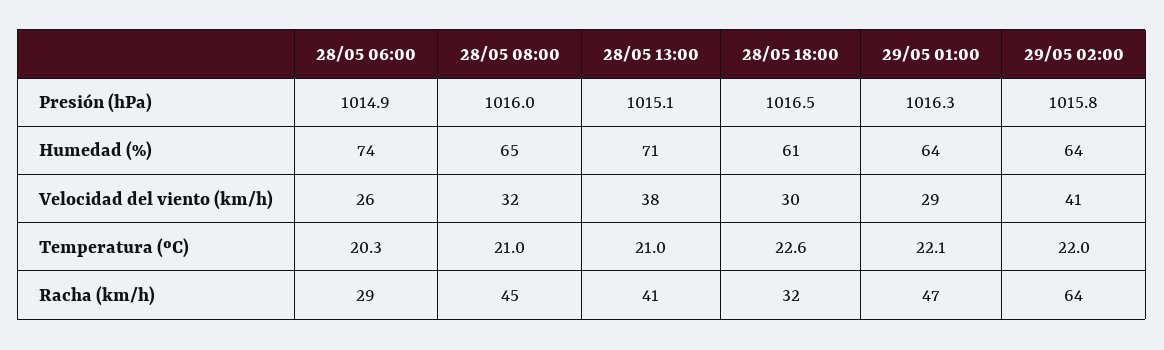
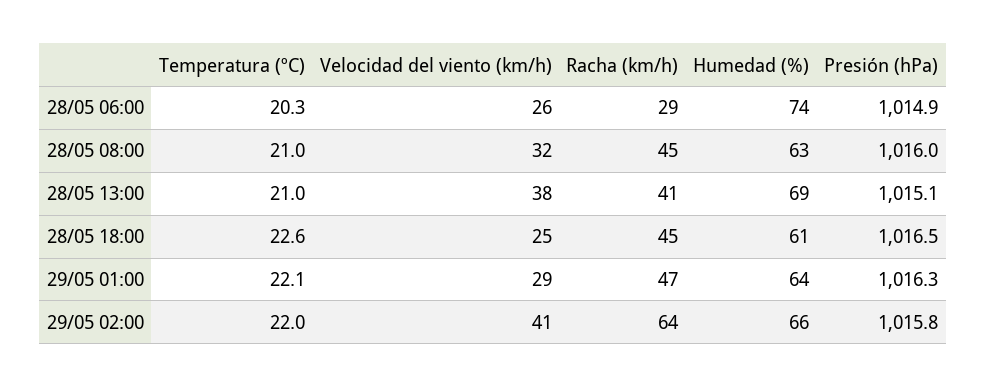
28/05 08:00, Humedad (%): 65 -> 63
28/05 13:00, Humedad (%): 71 -> 69
29/05 02:00, Humedad (%): 64 -> 66
28/05 18:00, Velocidad del viento (km/h): 30 -> 25
28/05 18:00, Racha (km/h): 32 -> 45

